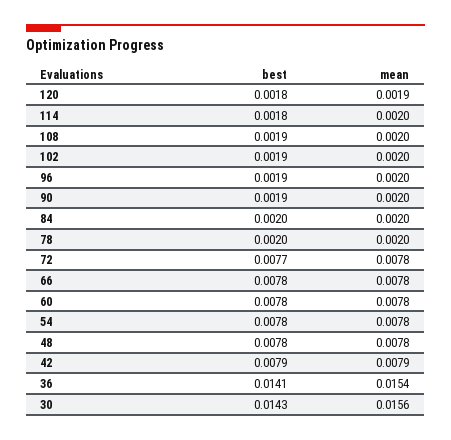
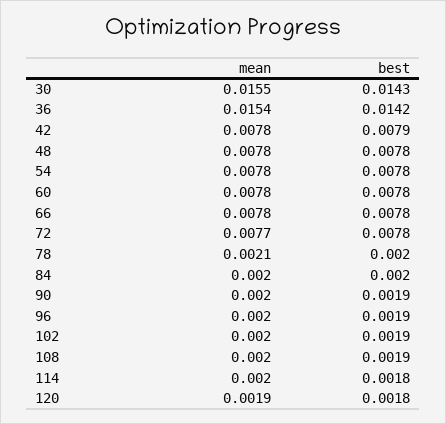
mean, 78: 0.002 -> 0.0021
best, 72: 0.0077 -> 0.0078
mean, 72: 0.0078 -> 0.0077
mean, 42: 0.0079 -> 0.0078
best, 36: 0.0141 -> 0.0142
mean, 30: 0.0156 -> 0.0155

